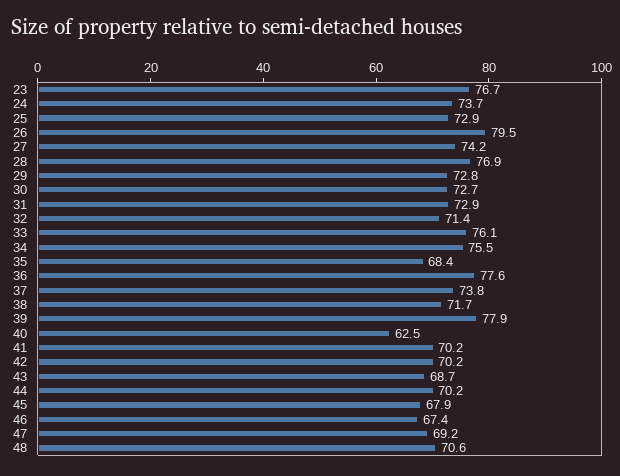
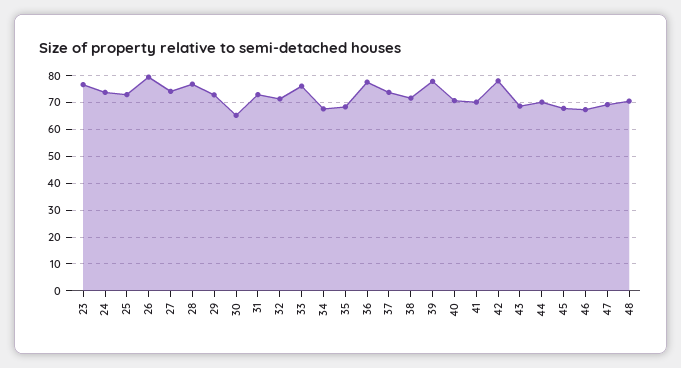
30: 72.7 -> 65
34: 75.5 -> 67.5
40: 62.5 -> 70
42: 70.2 -> 77.5

